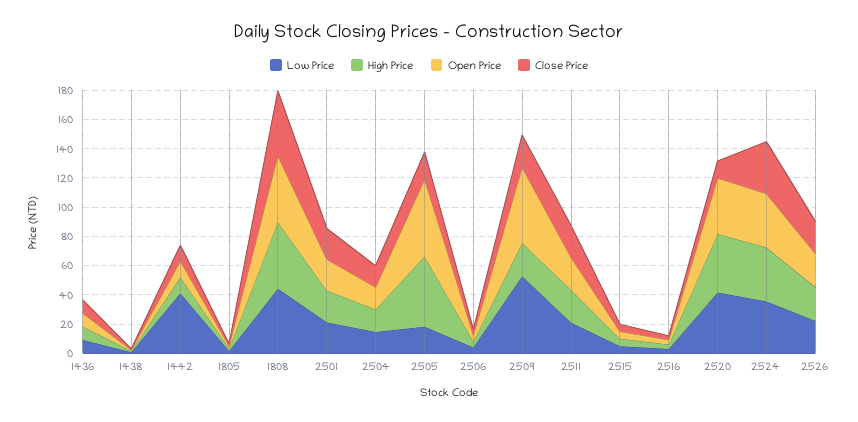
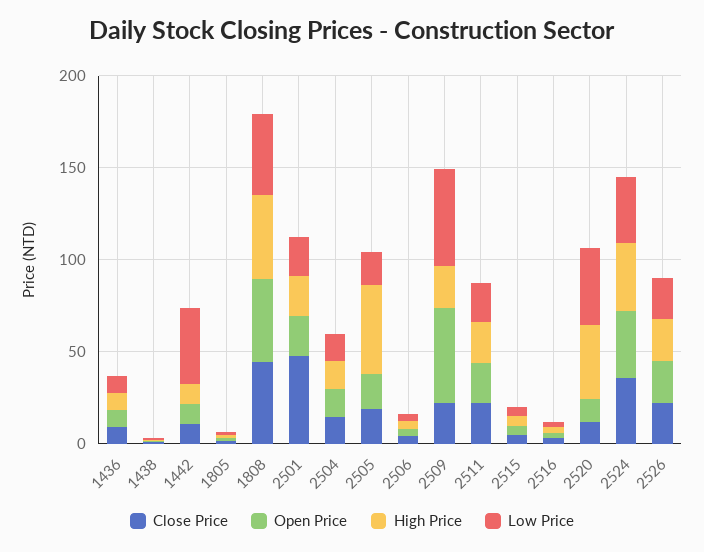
Close Price, 2501: 20 -> 50
Open Price, 2505: 50 -> 20
Open Price, 2520: 40 -> 10

